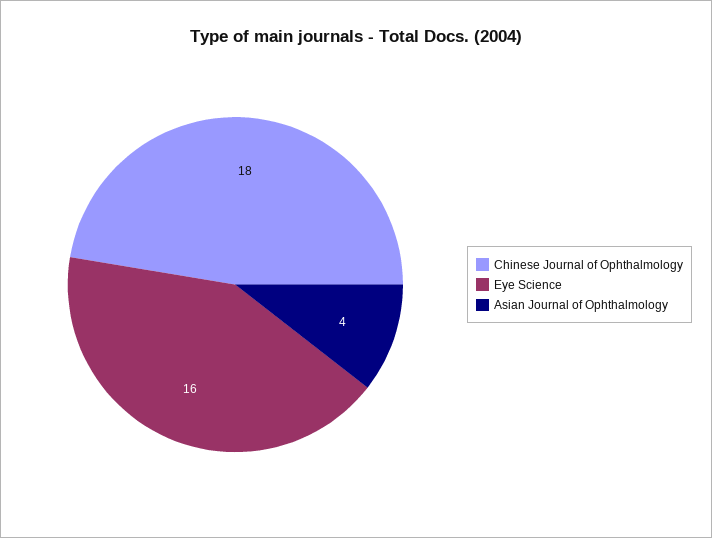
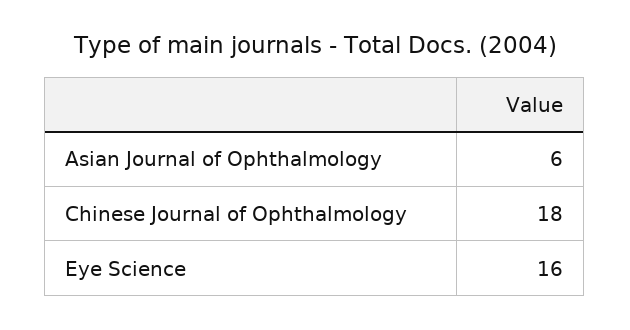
Asian Journal of Ophthalmology: 4 -> 6

